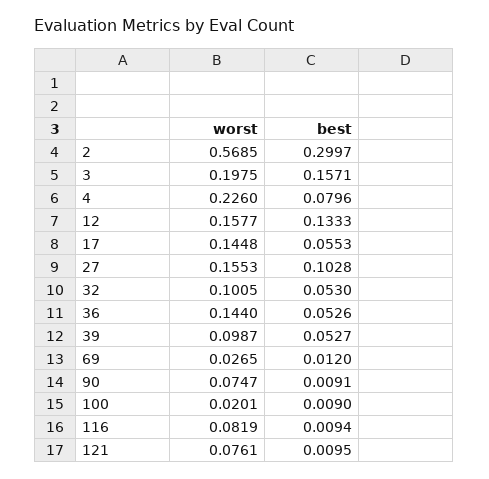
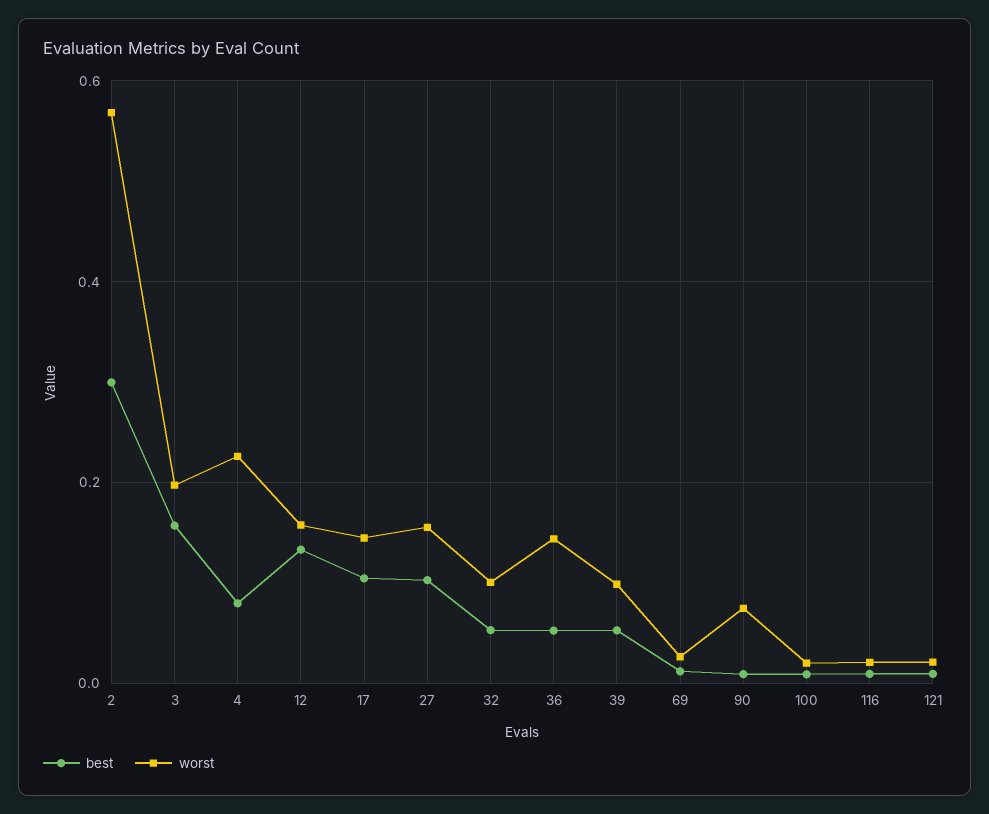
best, 17: 0.0553 -> 0.1
worst, 116: 0.0819 -> 0.02
worst, 121: 0.0761 -> 0.02

